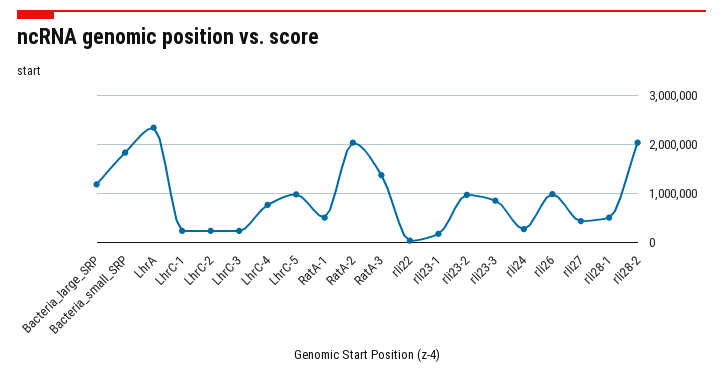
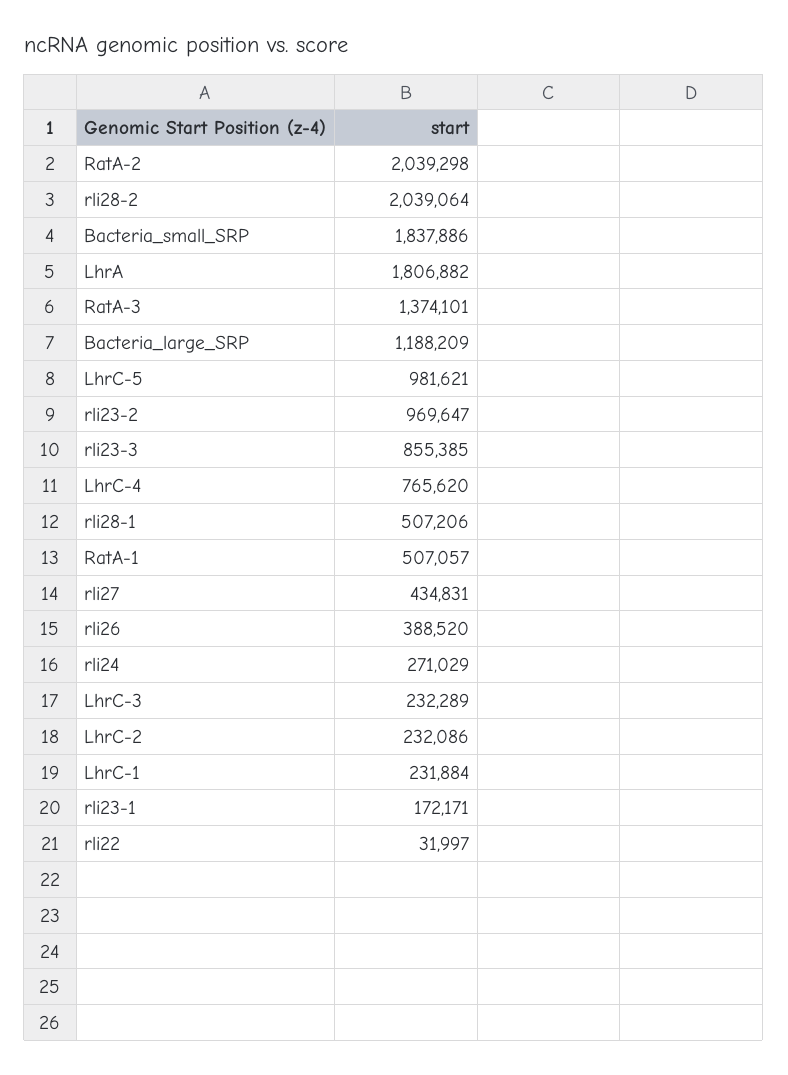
LhrA: 2400000 -> 1806882
rli26: 1000000 -> 388520

